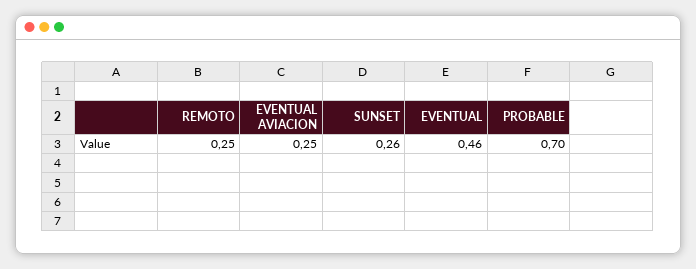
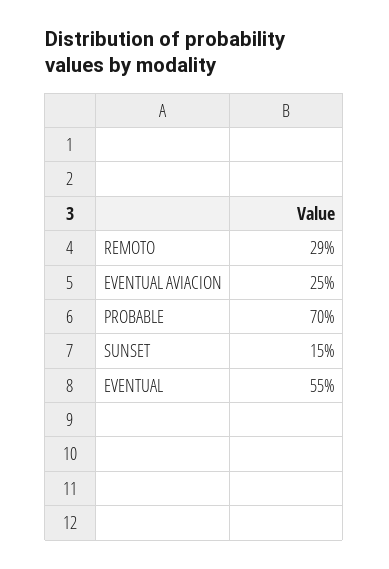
REMOTO: 0.25 -> 0.29
SUNSET: 0.26 -> 0.15
EVENTUAL: 0.46 -> 0.55

